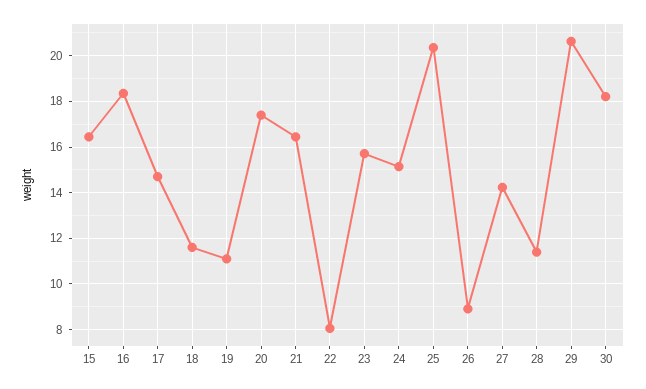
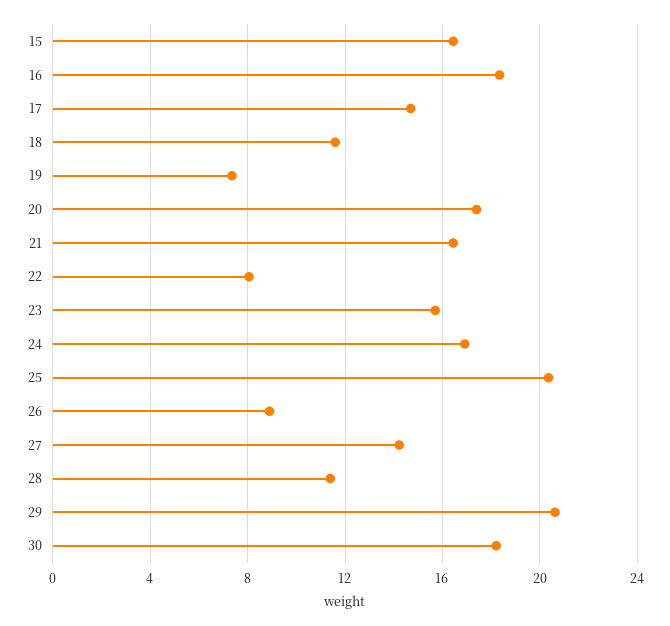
19: 11 -> 7.5
24: 15 -> 17

